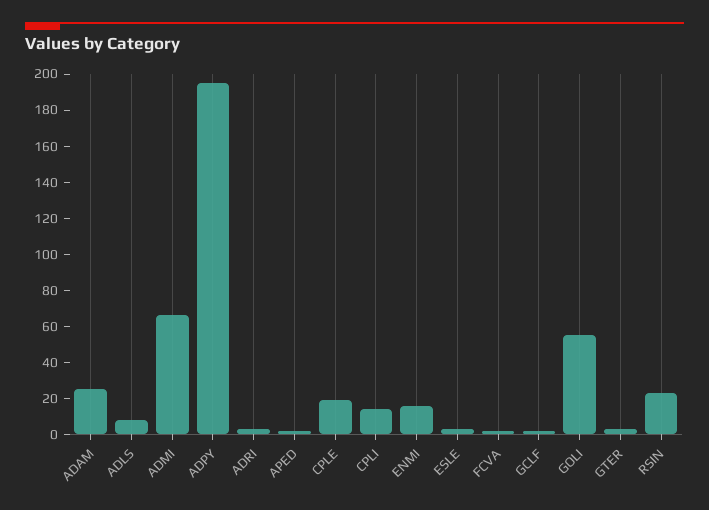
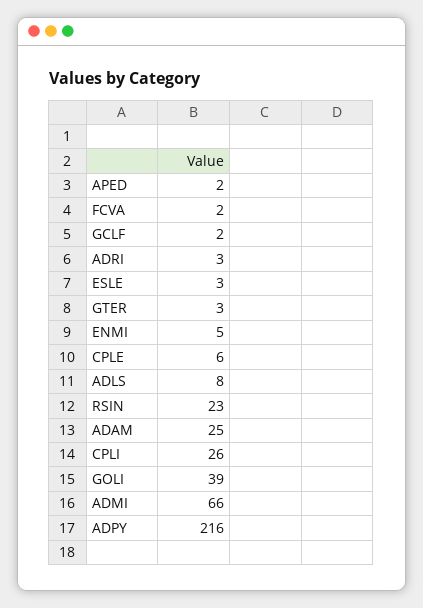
ADPY: 195 -> 216
CPLE: 20 -> 6
CPLI: 15 -> 26
ENMI: 15 -> 5
GOLI: 55 -> 39

